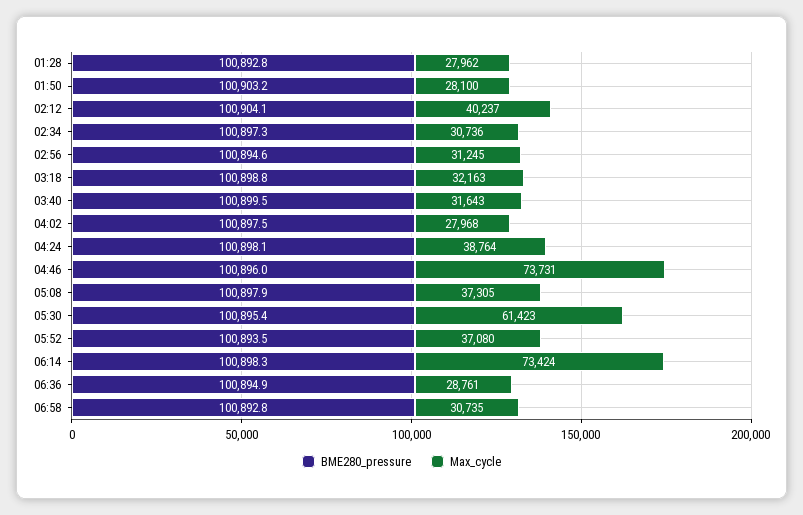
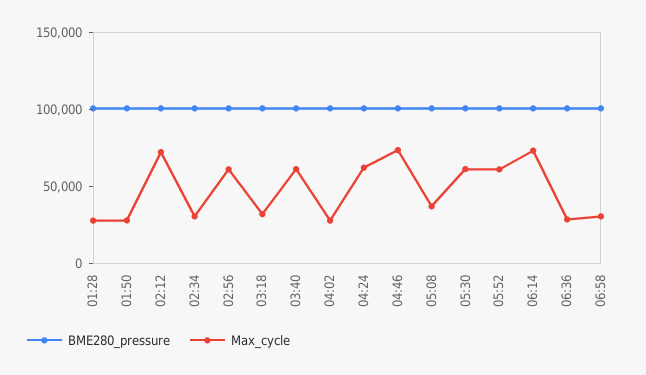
Max_cycle, 02:12: 40237 -> 70000
Max_cycle, 02:56: 31245 -> 60000
Max_cycle, 03:40: 31643 -> 60000
Max_cycle, 04:24: 38764 -> 60000
Max_cycle, 05:52: 37080 -> 60000

